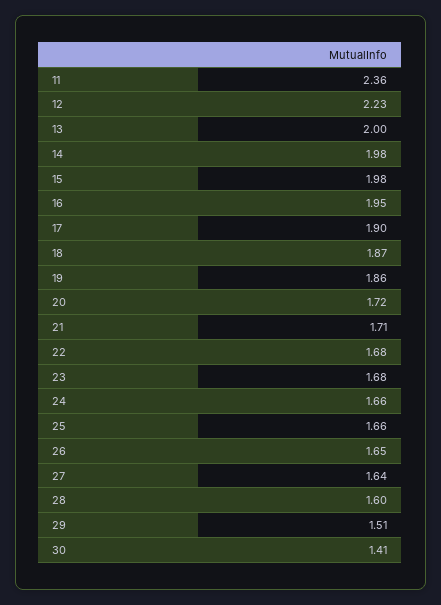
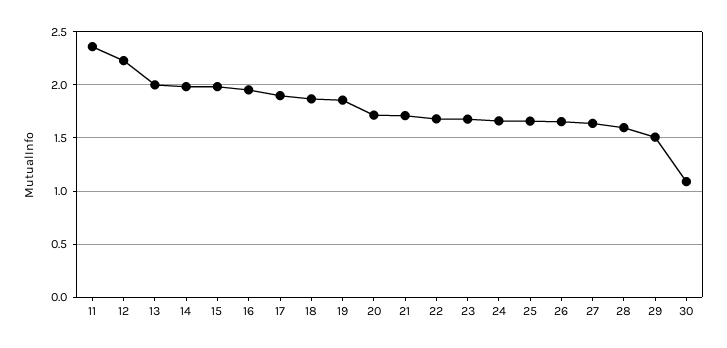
30: 1.41 -> 1.1

